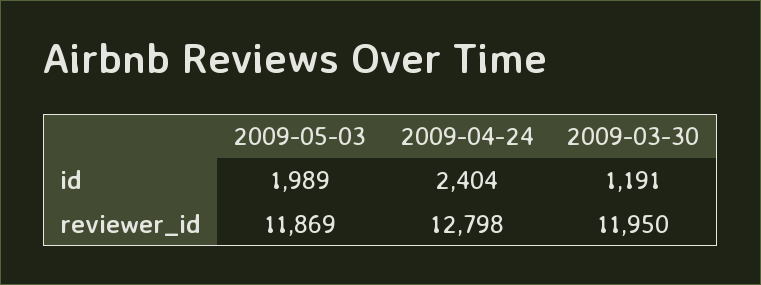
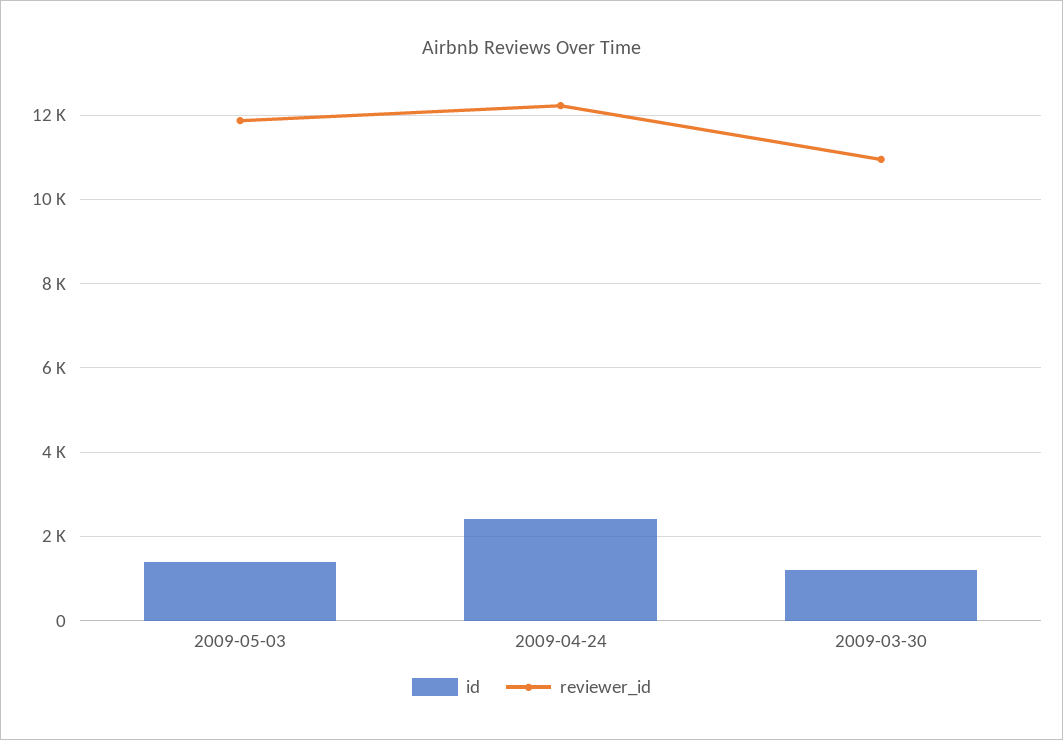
id, 2009-05-03: 1989 -> 1400
reviewer_id, 2009-04-24: 12798 -> 12200
reviewer_id, 2009-03-30: 11950 -> 11000

